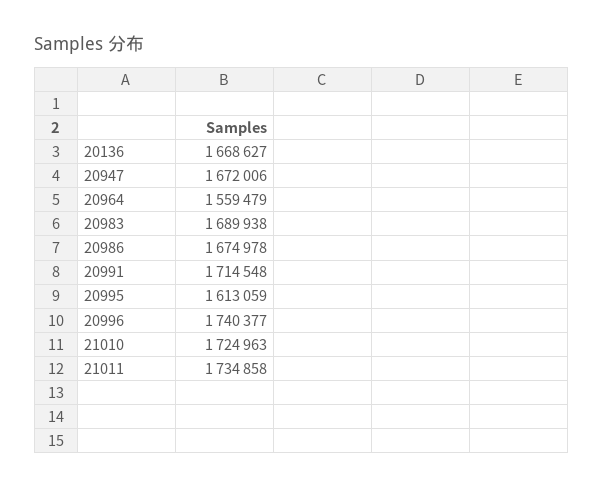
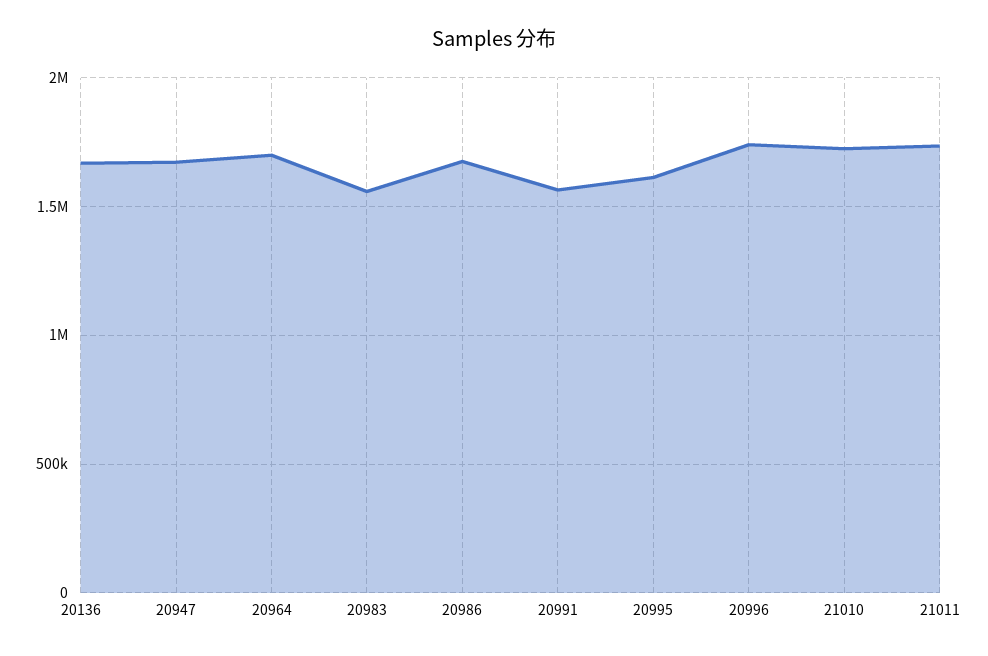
20964: 1559479 -> 1700000
20983: 1689938 -> 1550000
20991: 1714548 -> 1550000

